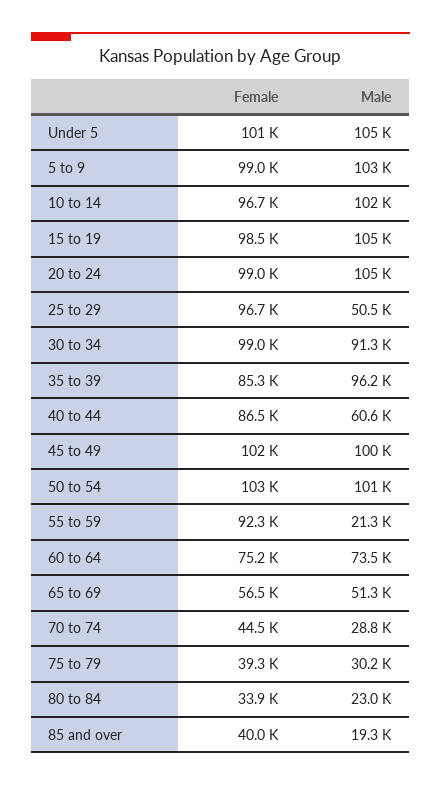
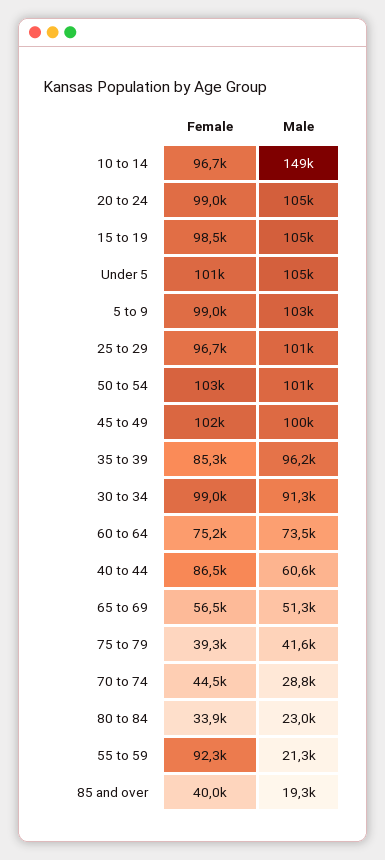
Male, 10 to 14: 102000 -> 149000
Male, 25 to 29: 50500 -> 101000
Male, 75 to 79: 30200 -> 41600

